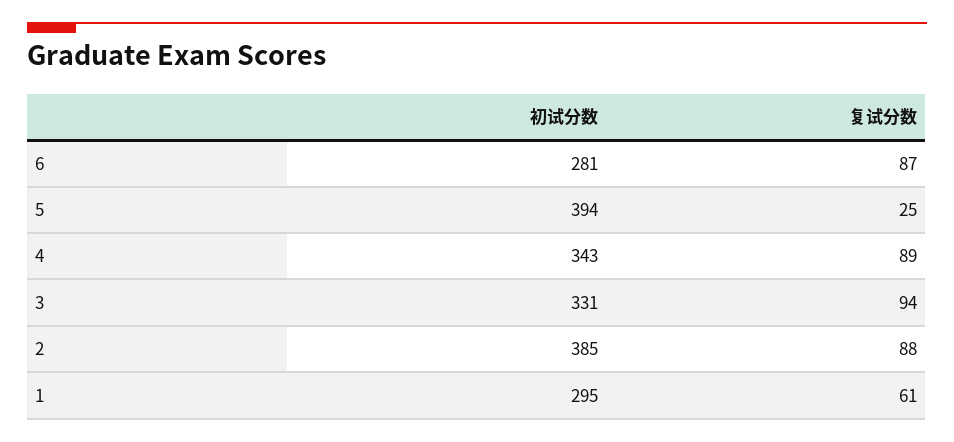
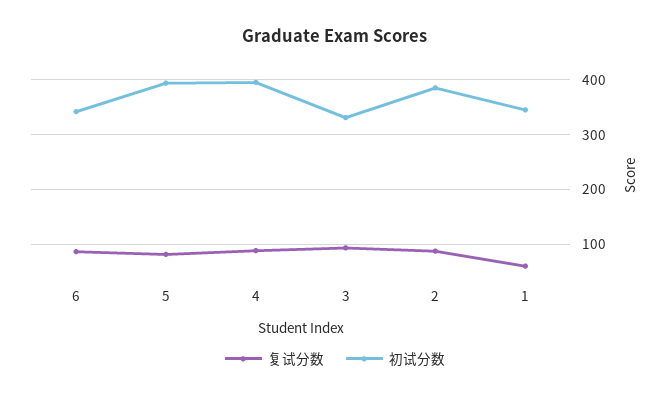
初试分数, 6: 281 -> 340
复试分数, 5: 25 -> 80
初试分数, 4: 343 -> 400
初试分数, 1: 295 -> 340

